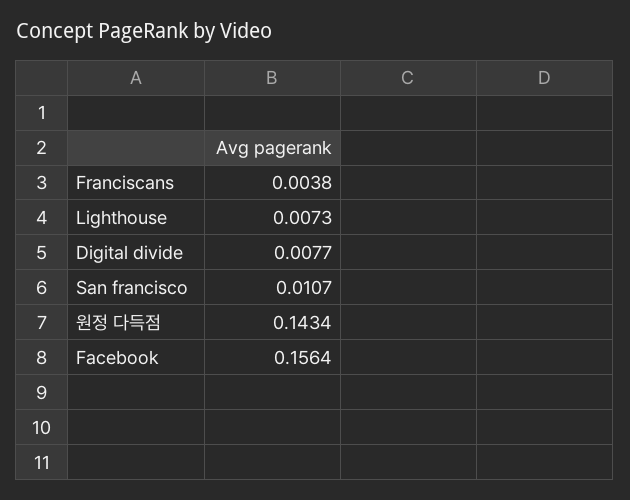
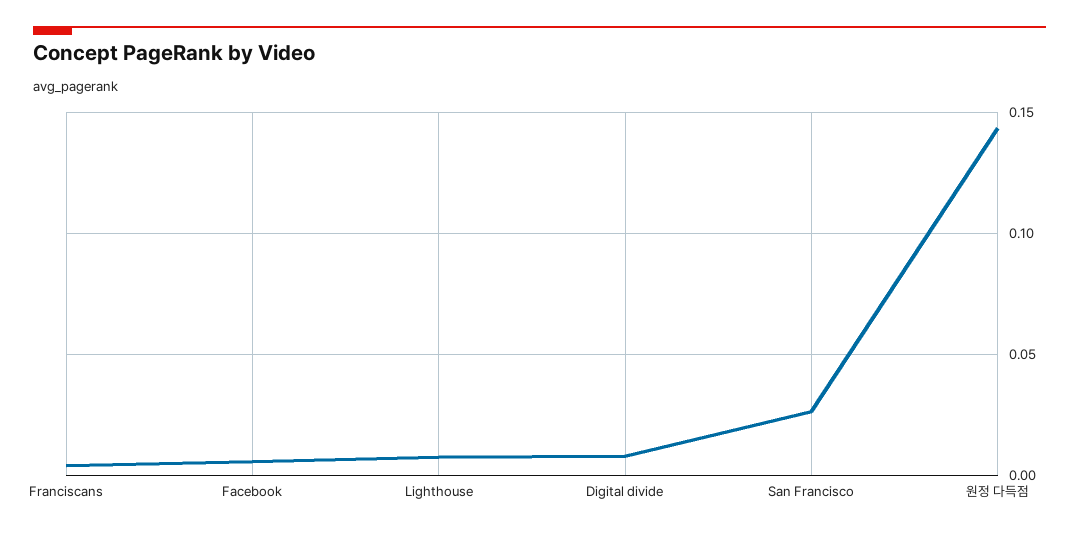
San francisco: 0.0107 -> 0.025
Facebook: 0.1564 -> 0.005

